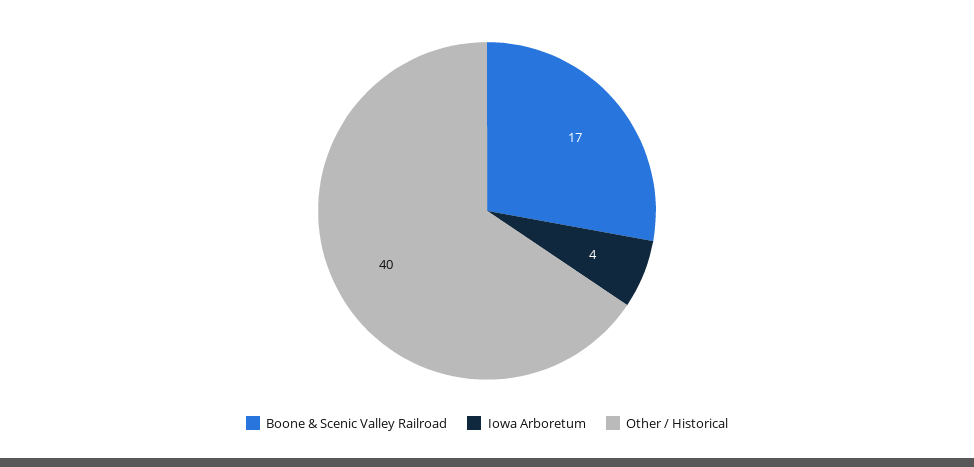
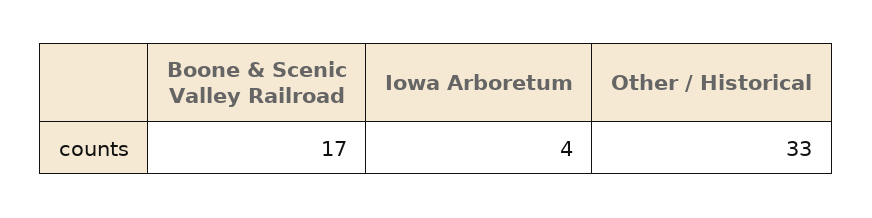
Other / Historical: 40 -> 33

